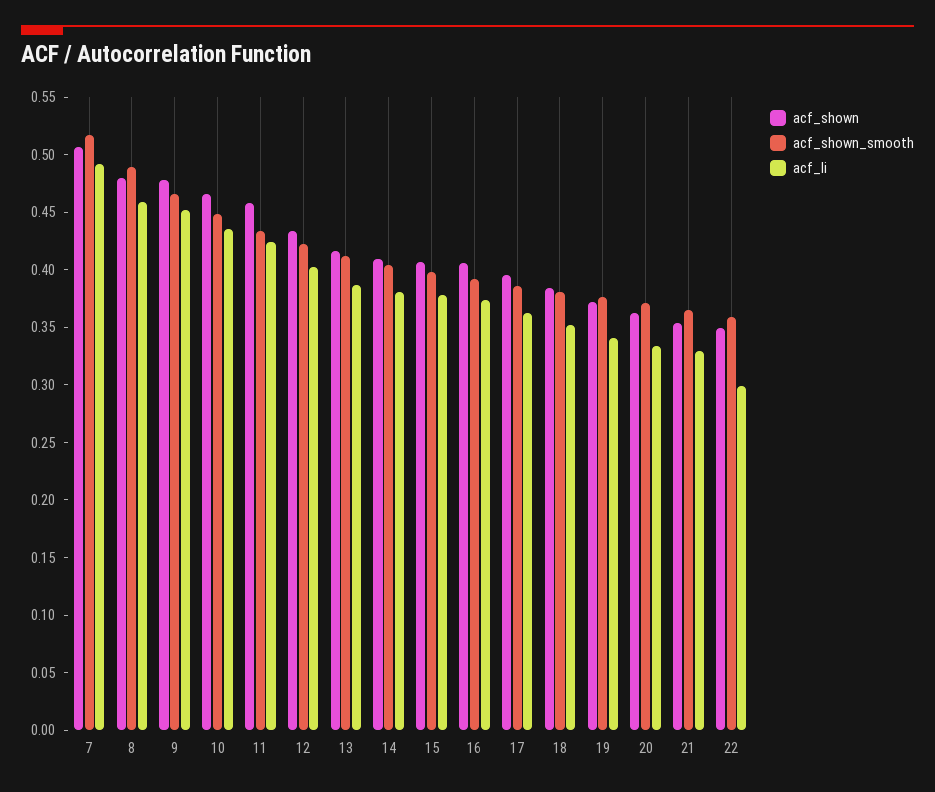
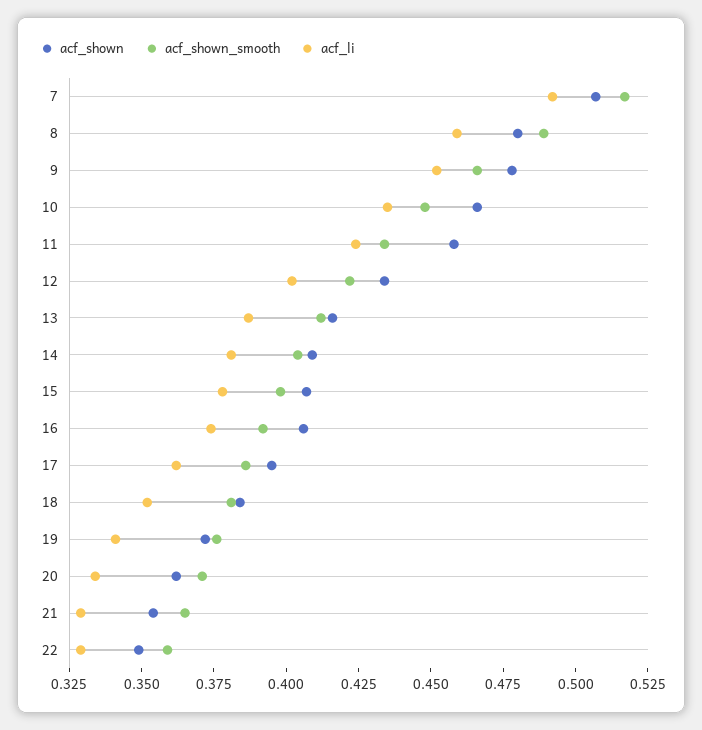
acf_li, 22: 0.3 -> 0.33

